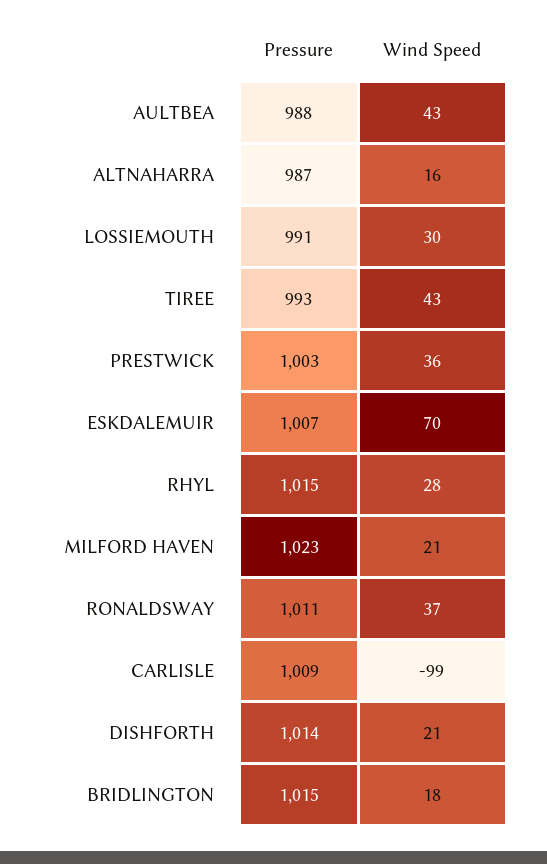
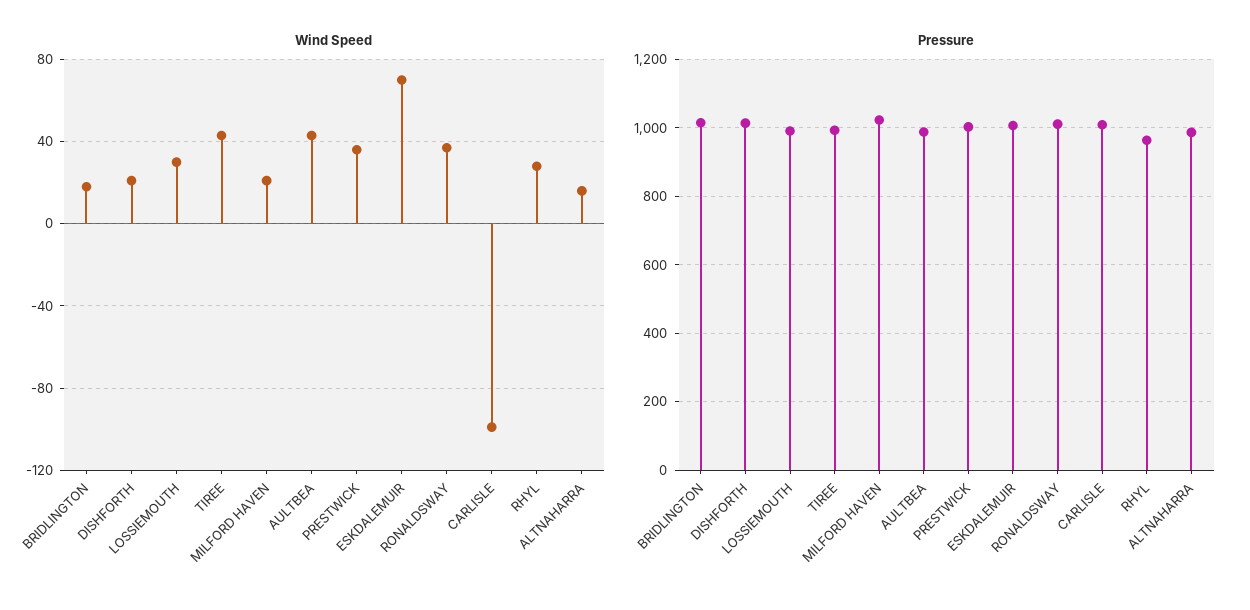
Pressure, RHYL: 1015 -> 960

